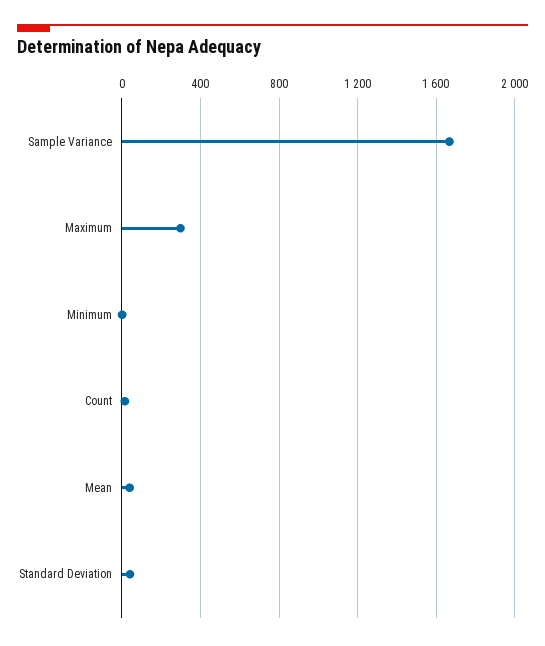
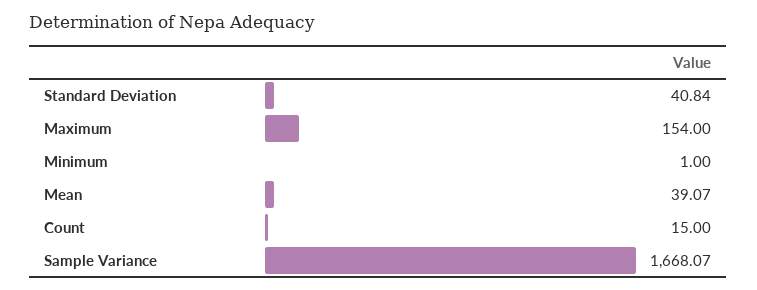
Maximum: 300 -> 154

